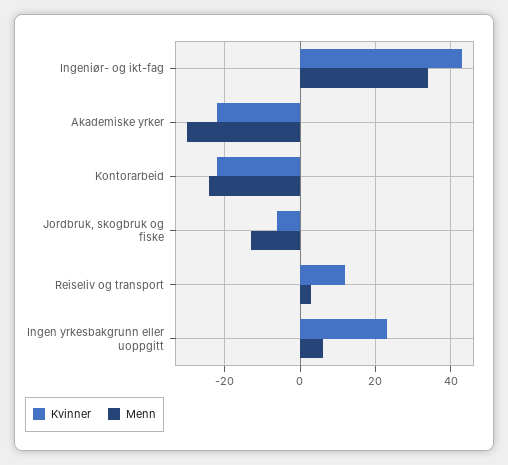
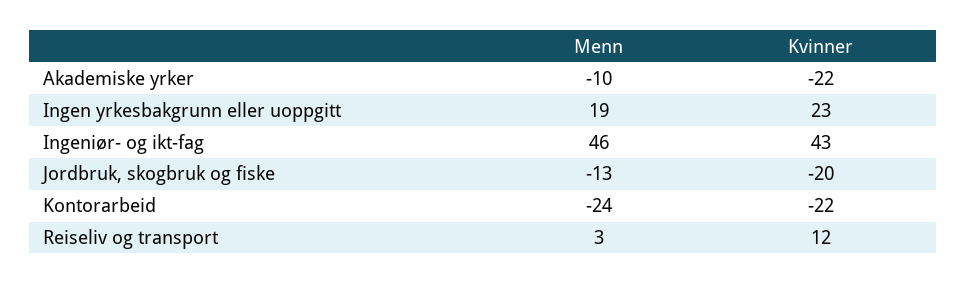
Menn, Ingeniør- og ikt-fag: 35 -> 46
Menn, Akademiske yrker: -30 -> -10
Kvinner, Jordbruk, skogbruk og fiske: -5 -> -20
Menn, Ingen yrkesbakgrunn eller uoppgitt: 5 -> 19

